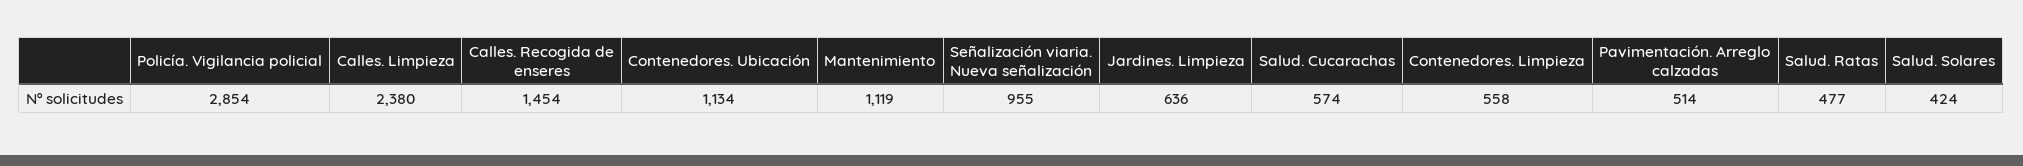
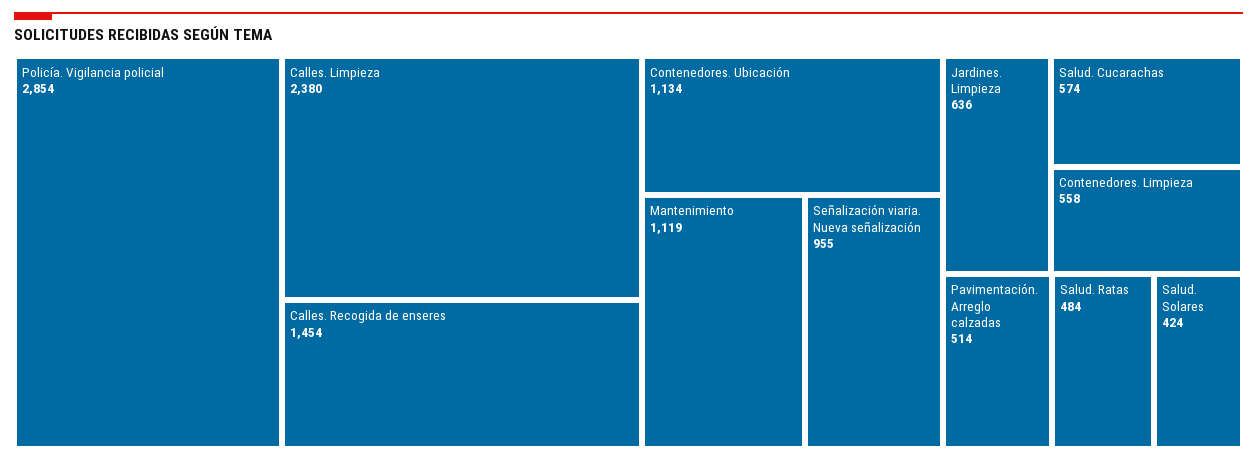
Salud. Ratas: 477 -> 484

